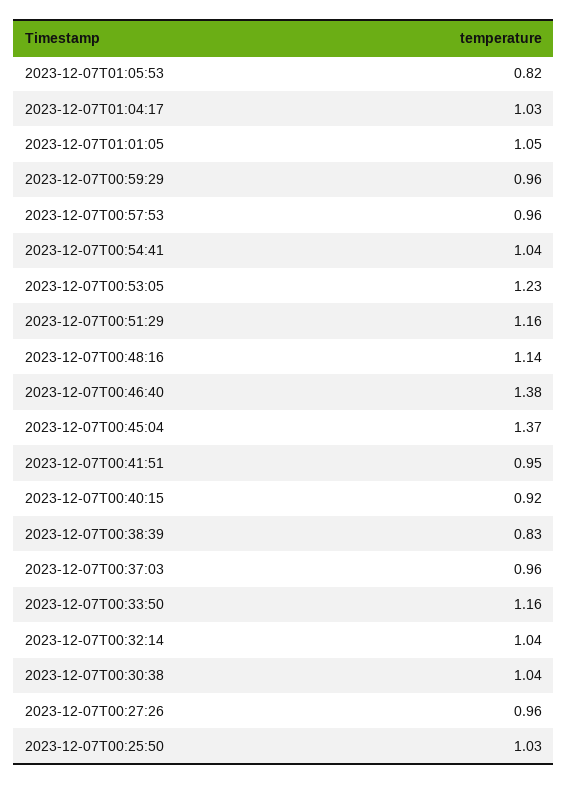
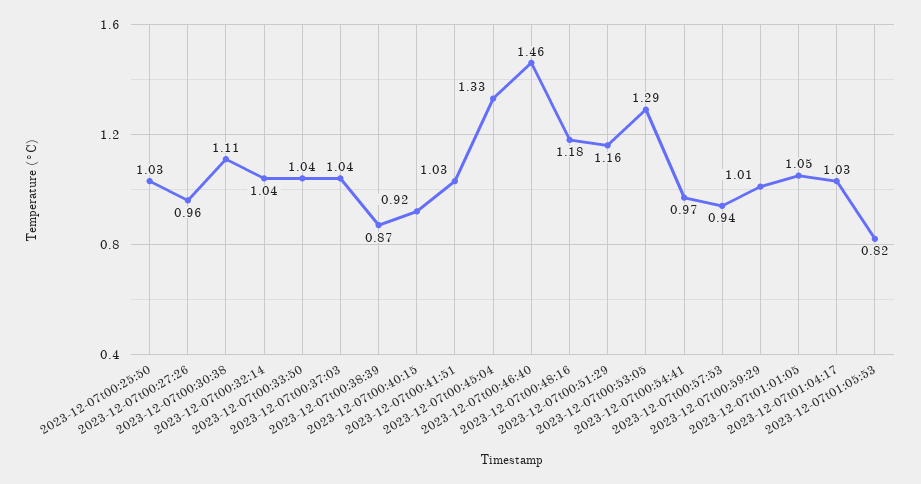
2023-12-07T00:59:29: 0.96 -> 1.01
2023-12-07T00:57:53: 0.96 -> 0.94
2023-12-07T00:54:41: 1.04 -> 0.97
2023-12-07T00:53:05: 1.23 -> 1.29
2023-12-07T00:48:16: 1.14 -> 1.18
2023-12-07T00:46:40: 1.38 -> 1.46
2023-12-07T00:45:04: 1.37 -> 1.33
2023-12-07T00:41:51: 0.95 -> 1.03
2023-12-07T00:38:39: 0.83 -> 0.87
2023-12-07T00:37:03: 0.96 -> 1.04
2023-12-07T00:33:50: 1.16 -> 1.04
2023-12-07T00:30:38: 1.04 -> 1.11

